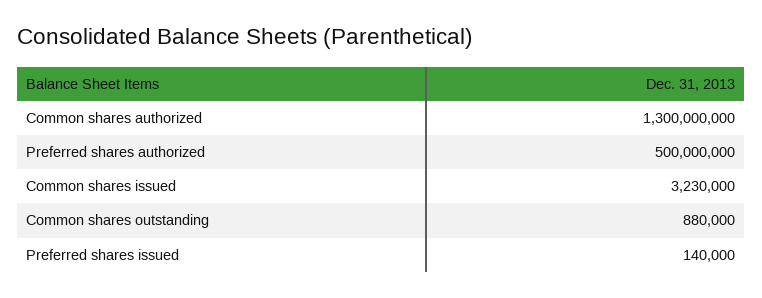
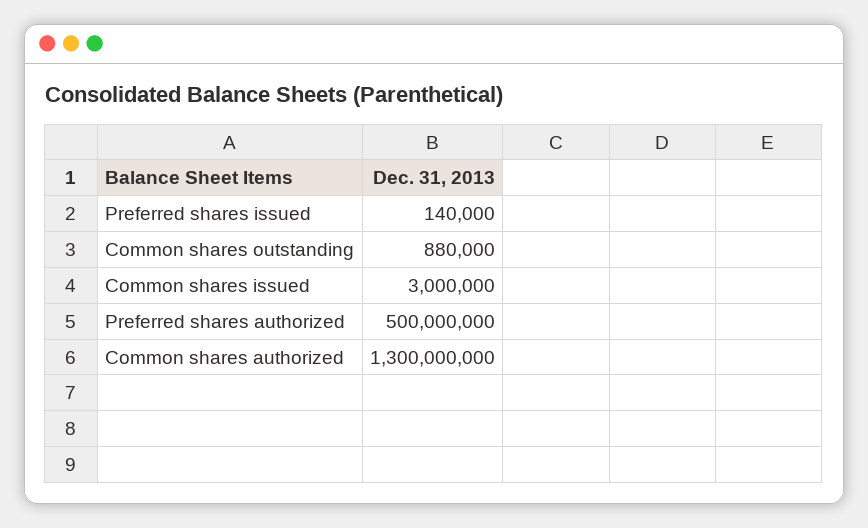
Common shares issued: 3230000 -> 3000000

